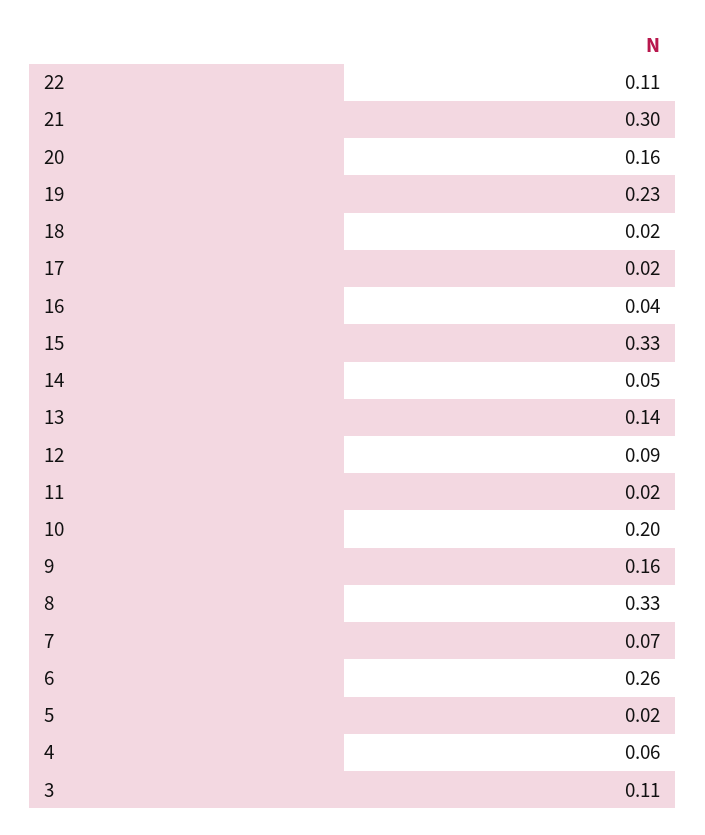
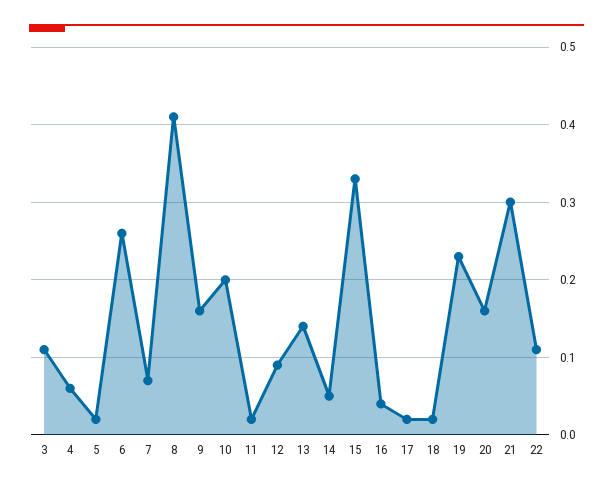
8: 0.33 -> 0.41

